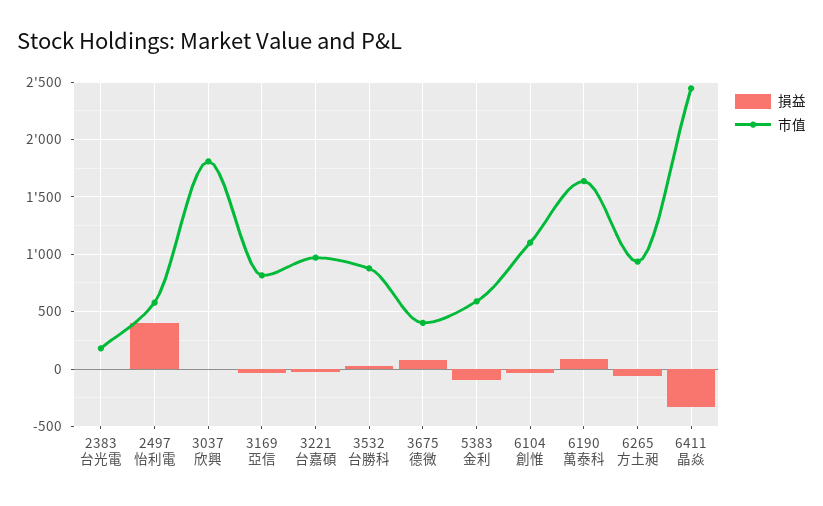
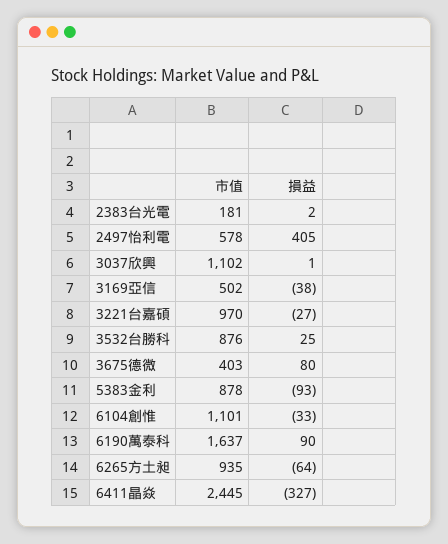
市值, 3037欣興: 1800 -> 1102
市值, 3169亞信: 800 -> 502
市值, 5383金利: 600 -> 878

